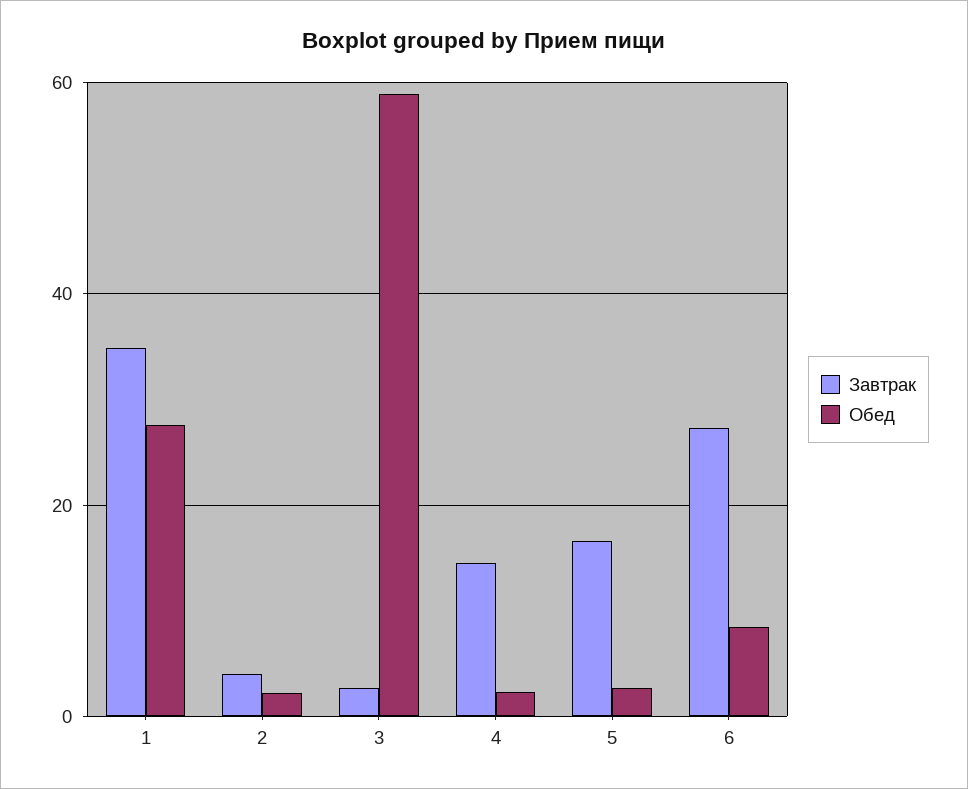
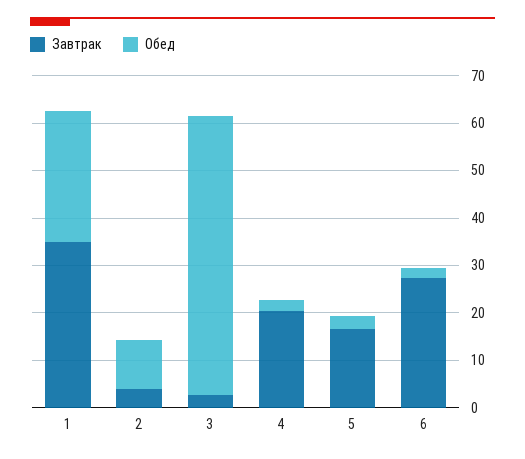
Обед, 2: 2 -> 10
Завтрак, 4: 14 -> 20
Обед, 6: 8 -> 2

